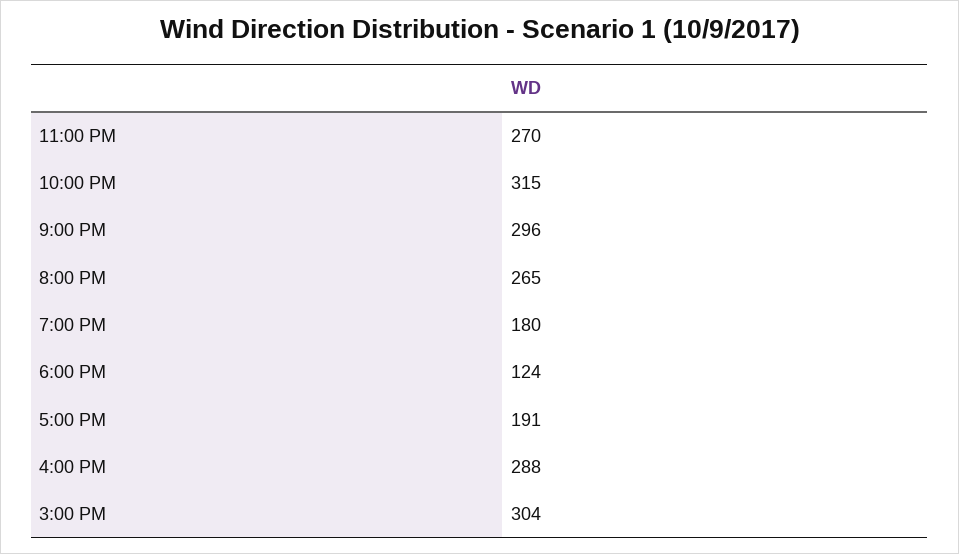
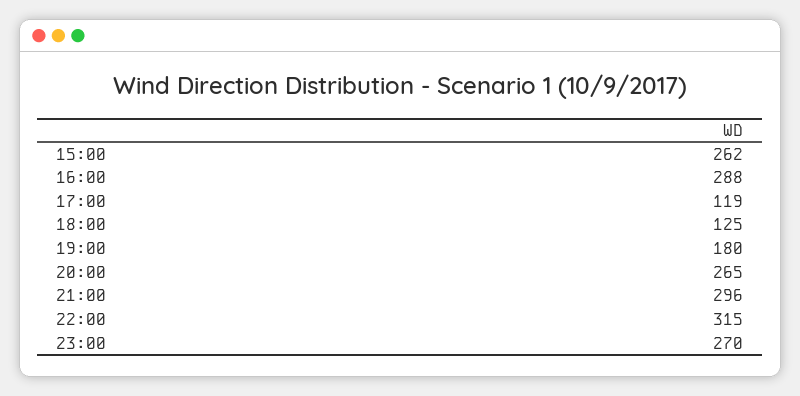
6:00 PM: 124 -> 125
5:00 PM: 191 -> 119
3:00 PM: 304 -> 262

